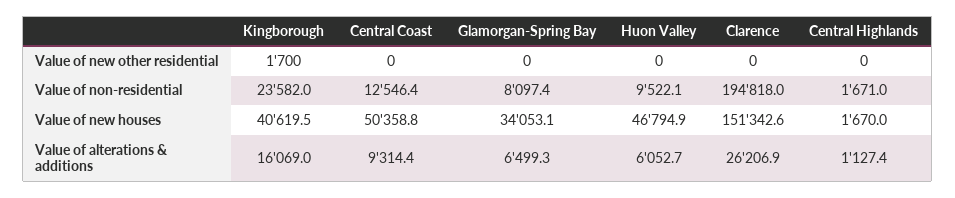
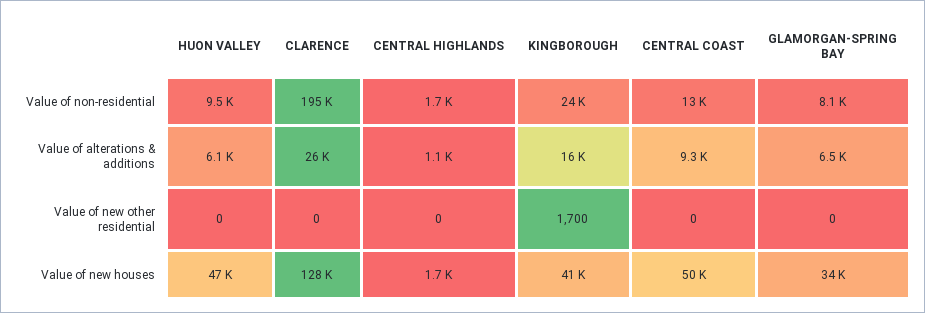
Clarence, Value of new houses: 151342.6 -> 128000

